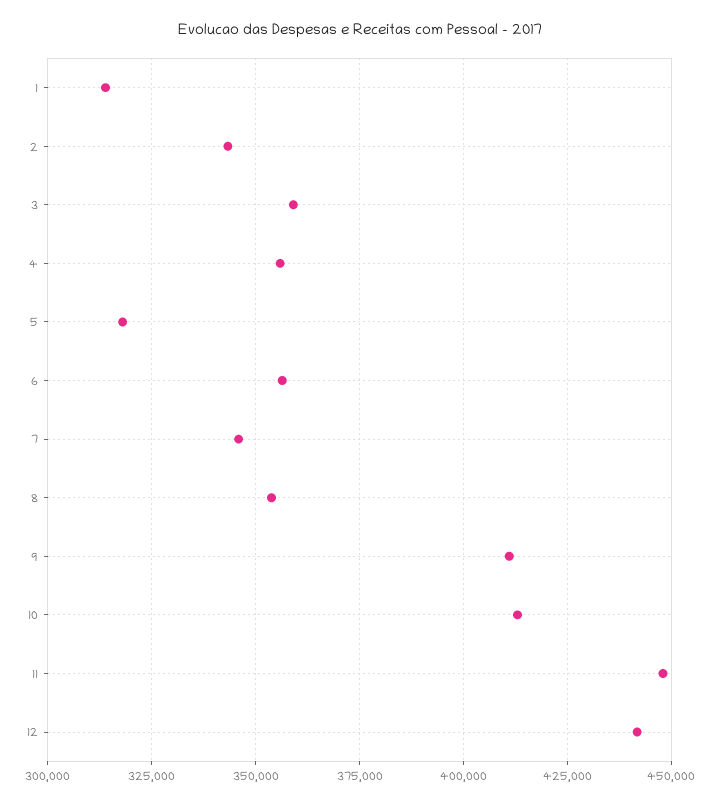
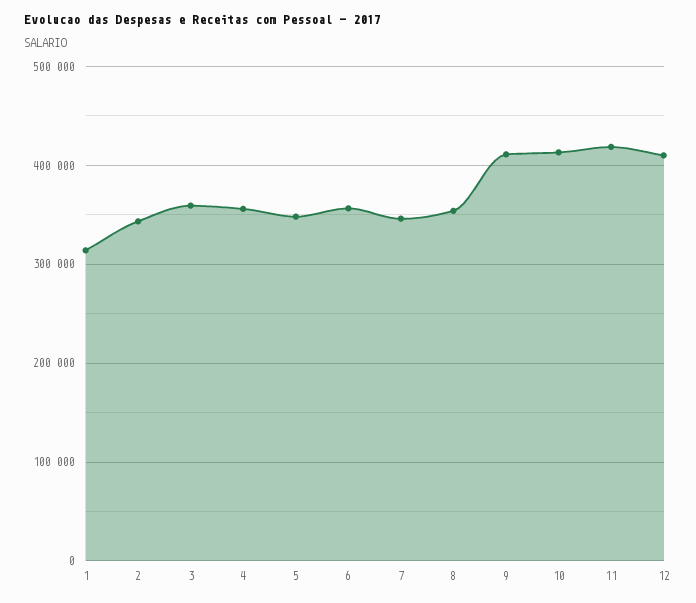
5: 317500 -> 350000
11: 447500 -> 420000
12: 442500 -> 410000

